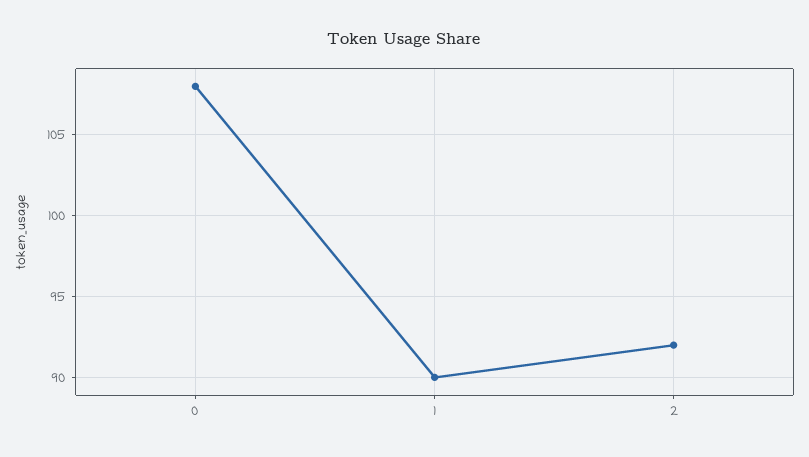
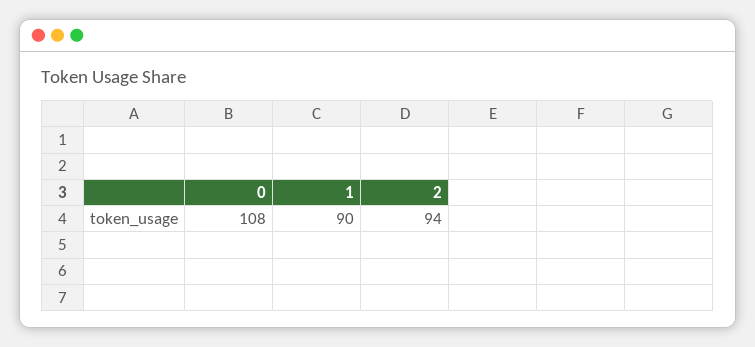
2: 92 -> 94

